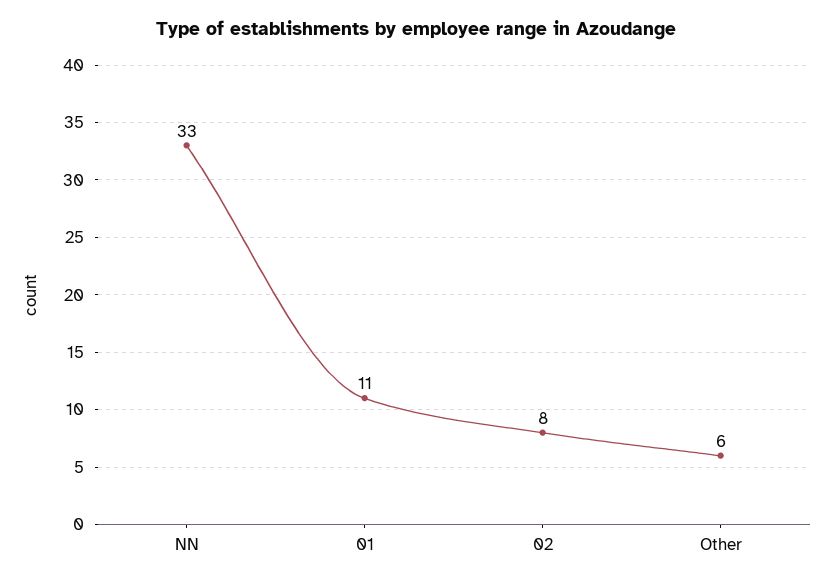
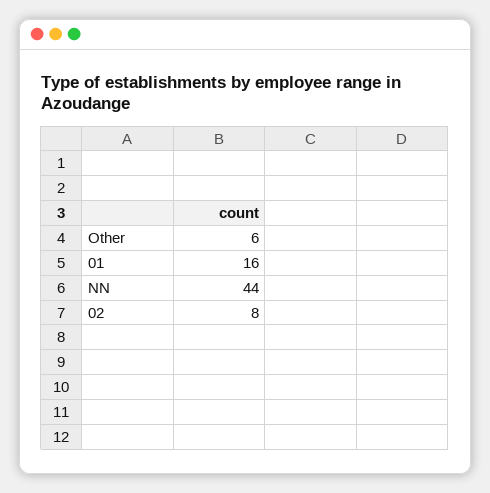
NN: 33 -> 44
01: 11 -> 16

